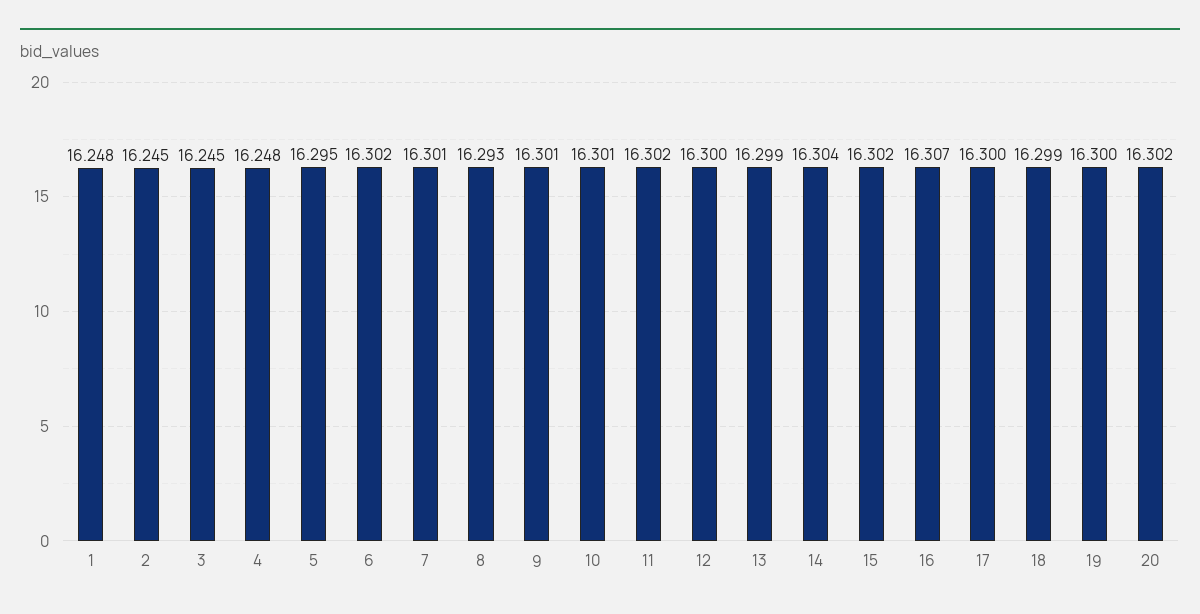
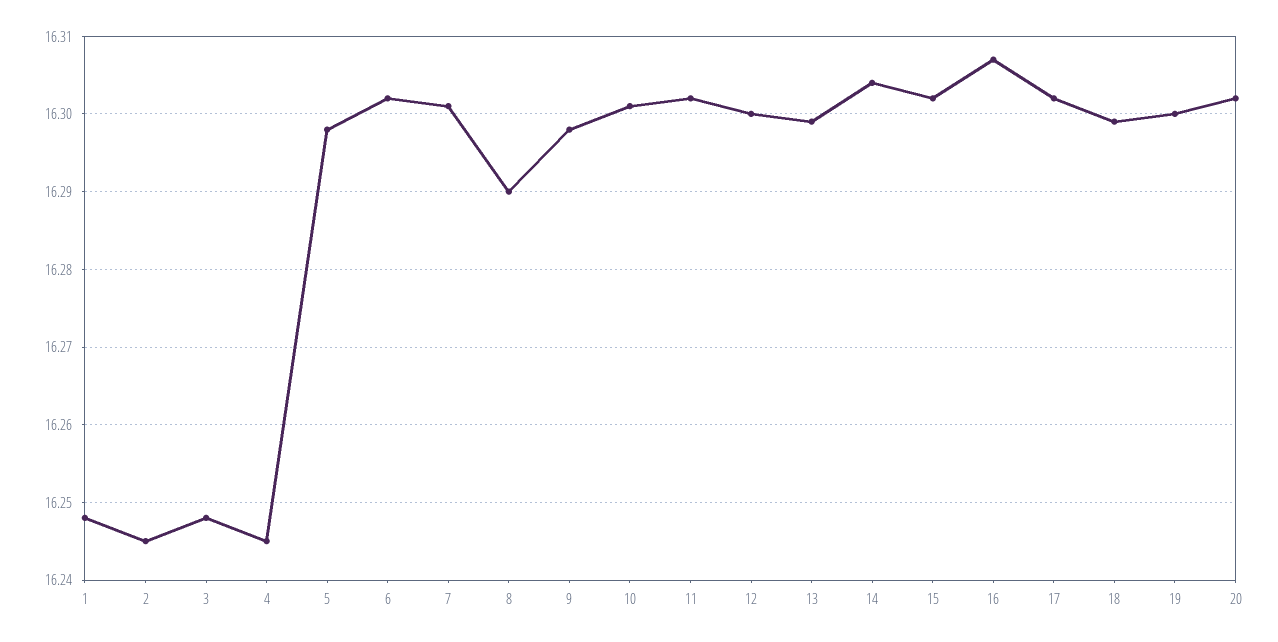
3: 16.245 -> 16.248
4: 16.248 -> 16.245
5: 16.295 -> 16.298
8: 16.293 -> 16.29
9: 16.301 -> 16.298
17: 16.3 -> 16.302

